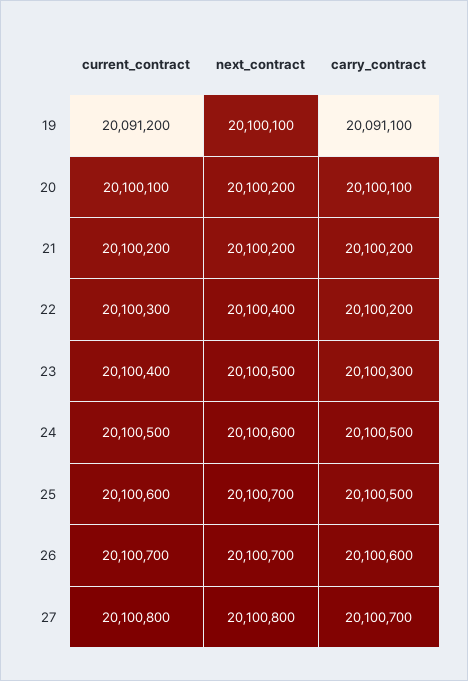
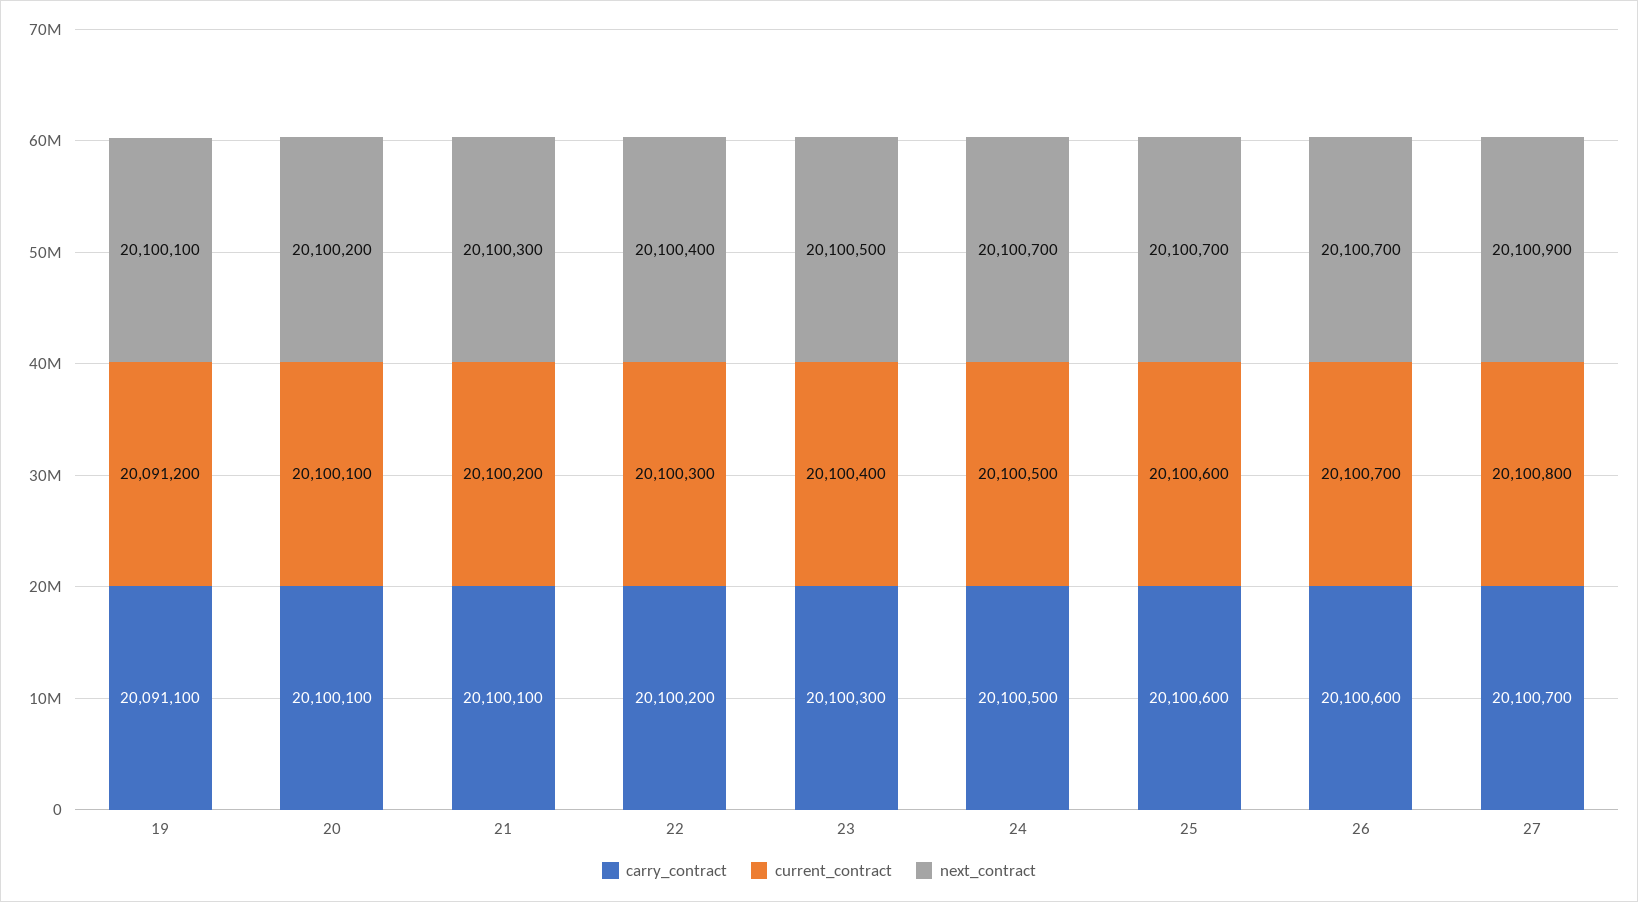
next_contract, 21: 20100200 -> 20100300
carry_contract, 21: 20100200 -> 20100100
next_contract, 24: 20100600 -> 20100700
carry_contract, 25: 20100500 -> 20100600
next_contract, 27: 20100800 -> 20100900

